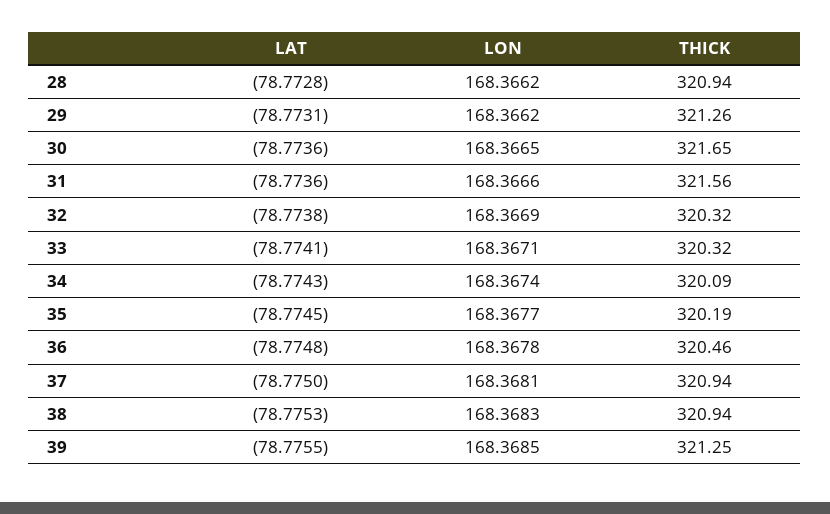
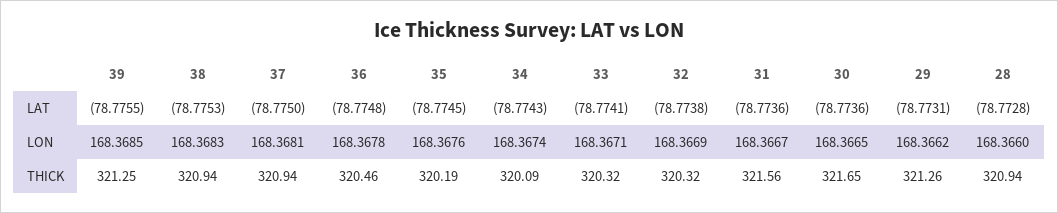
LON, 28: 168.3662 -> 168.366
LON, 31: 168.3666 -> 168.3667
LON, 35: 168.3677 -> 168.3676

